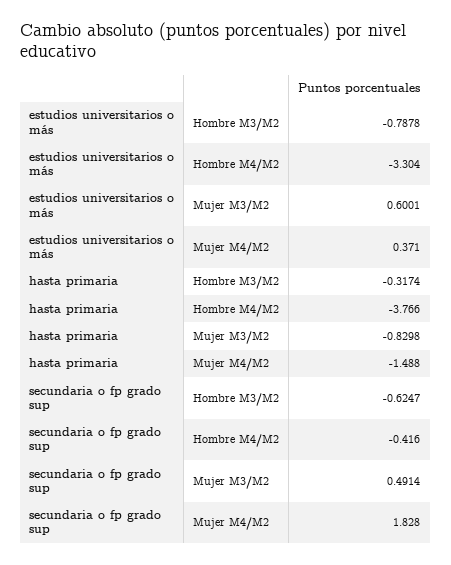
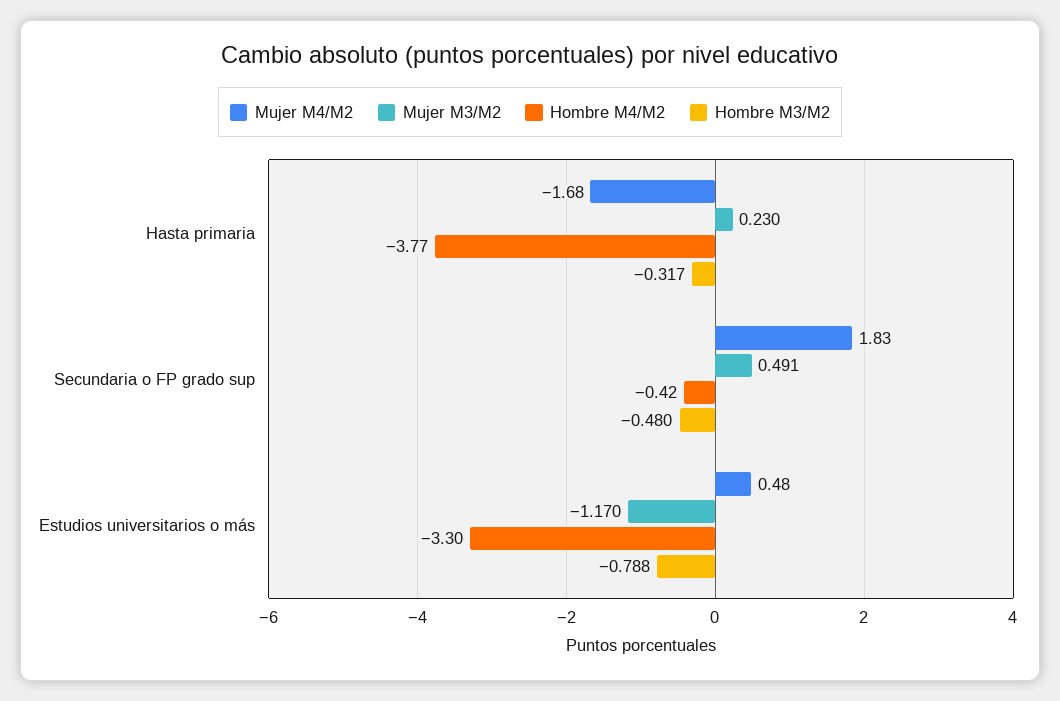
Mujer M3/M2, estudios universitarios o más: 0.6001 -> -1.17
Mujer M4/M2, estudios universitarios o más: 0.371 -> 0.48
Mujer M3/M2, hasta primaria: -0.8298 -> 0.23
Mujer M4/M2, hasta primaria: -1.488 -> -1.68
Hombre M3/M2, secundaria o fp grado sup: -0.6247 -> -0.48

